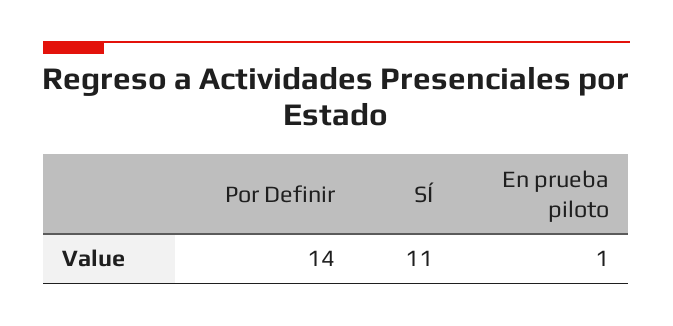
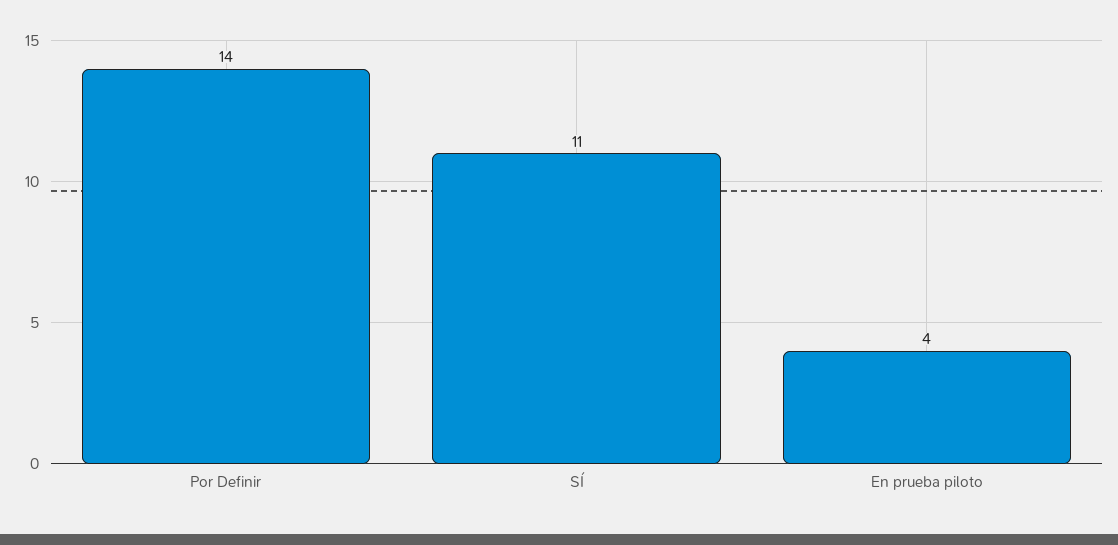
En prueba piloto: 1 -> 4

